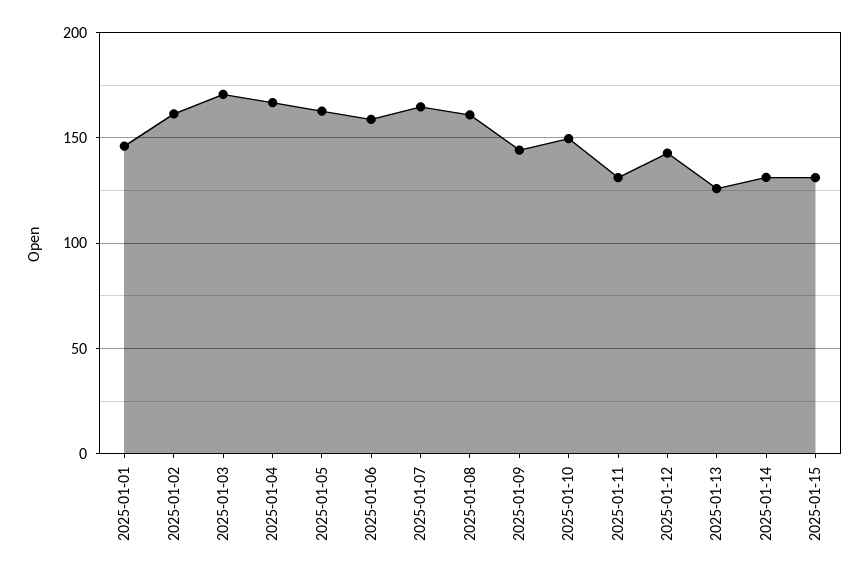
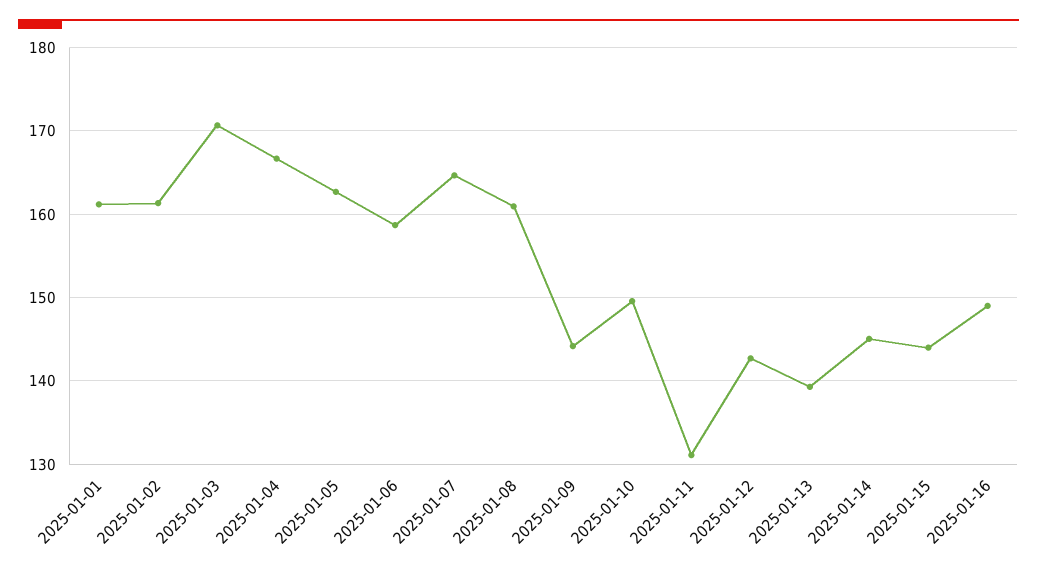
2025-01-01: 145 -> 161
2025-01-13: 125 -> 139
2025-01-14: 130 -> 145
2025-01-15: 130 -> 144
2025-01-16: none -> 149

